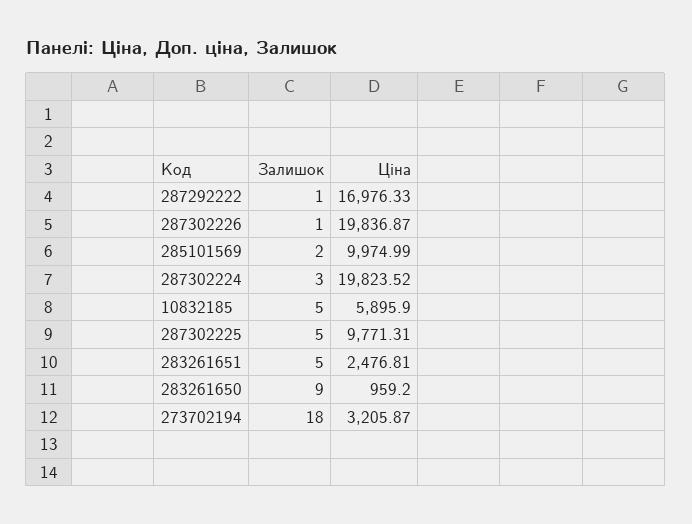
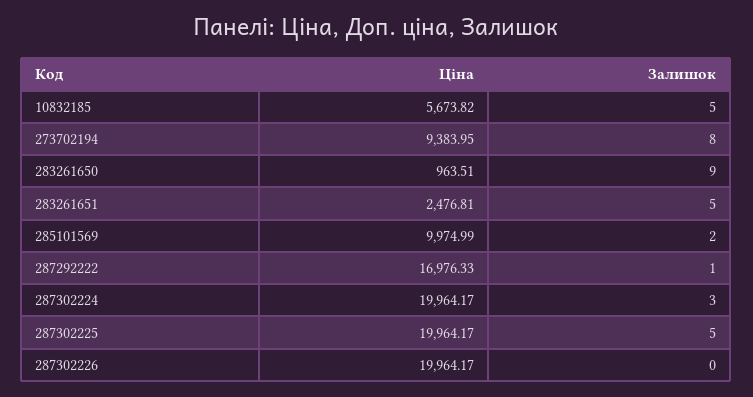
Залишок, 287302226: 1 -> 0
Ціна, 287302226: 19836.87 -> 19964.17
Ціна, 287302224: 19823.52 -> 19964.17
Ціна, 10832185: 5895.9 -> 5673.82
Ціна, 287302225: 9771.31 -> 19964.17
Ціна, 283261650: 959.2 -> 963.51
Залишок, 273702194: 18 -> 8
Ціна, 273702194: 3205.87 -> 9383.95

